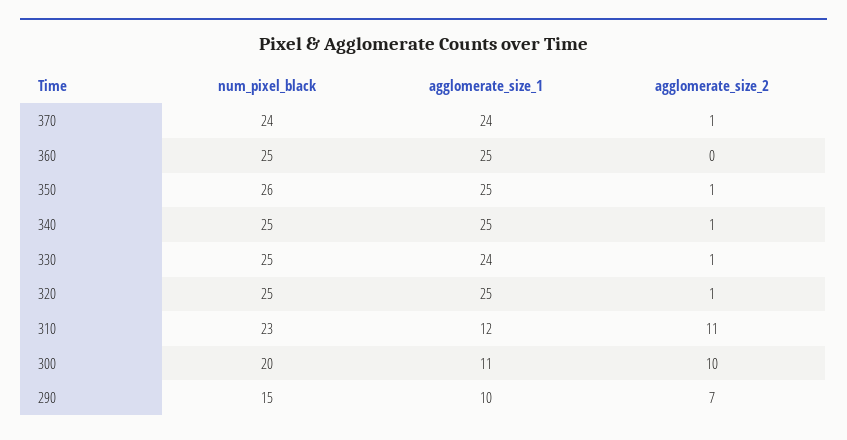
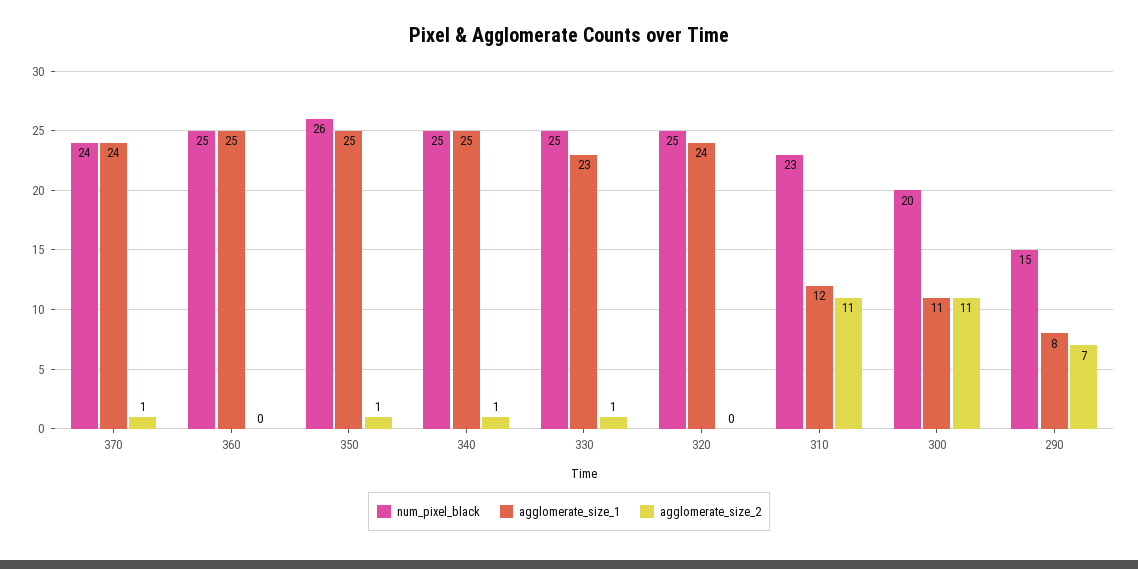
agglomerate_size_1, 330: 24 -> 23
agglomerate_size_1, 320: 25 -> 24
agglomerate_size_2, 320: 1 -> 0
agglomerate_size_2, 300: 10 -> 11
agglomerate_size_1, 290: 10 -> 8

